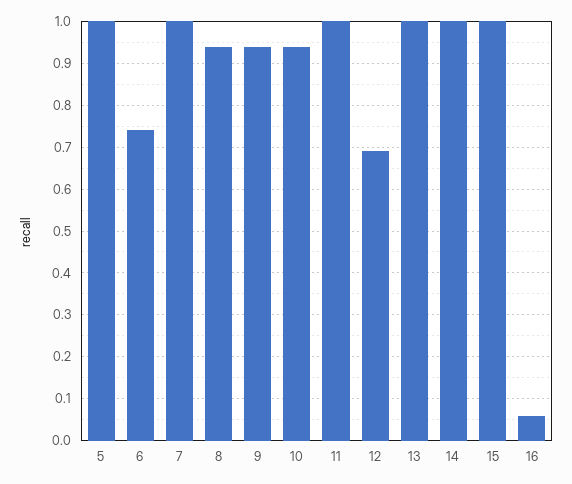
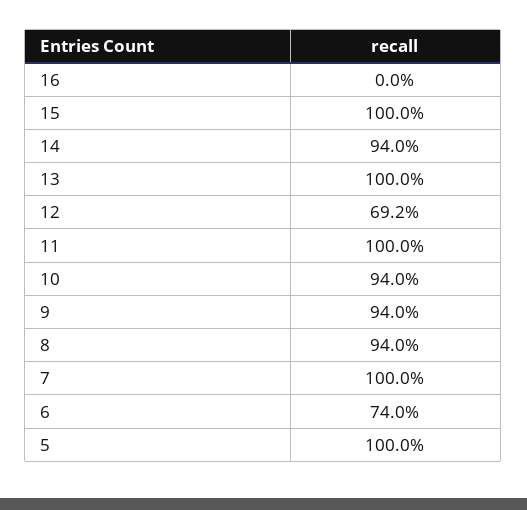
14: 1 -> 0.94
16: 0.06 -> 0

